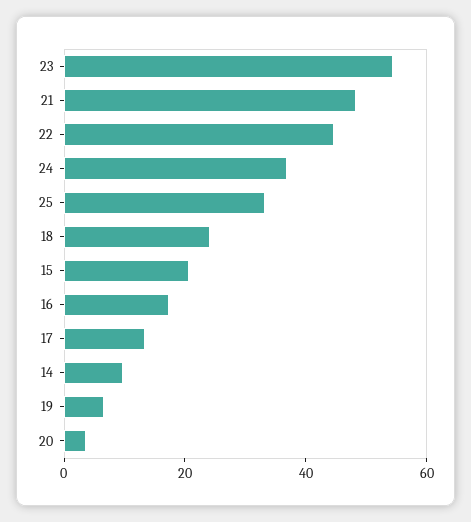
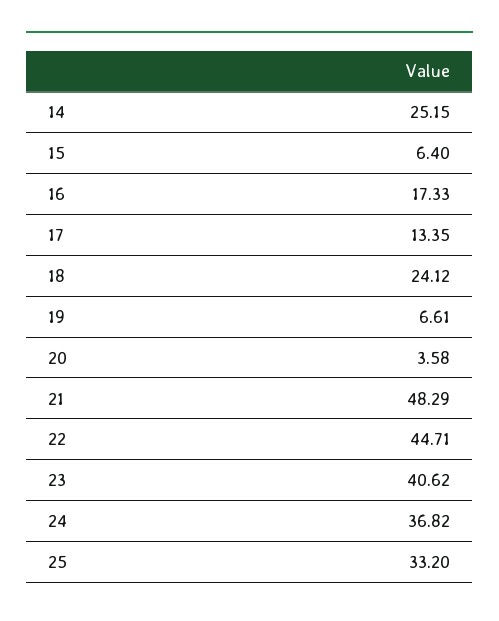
23: 55 -> 40.62
15: 20 -> 6.4
14: 10 -> 25.15

